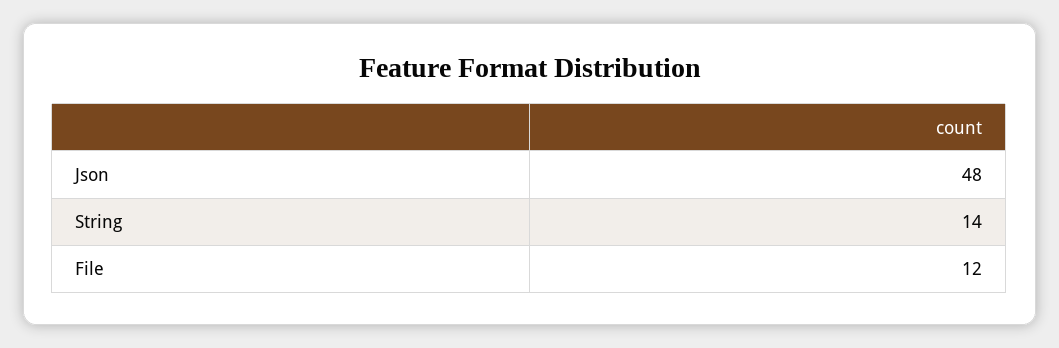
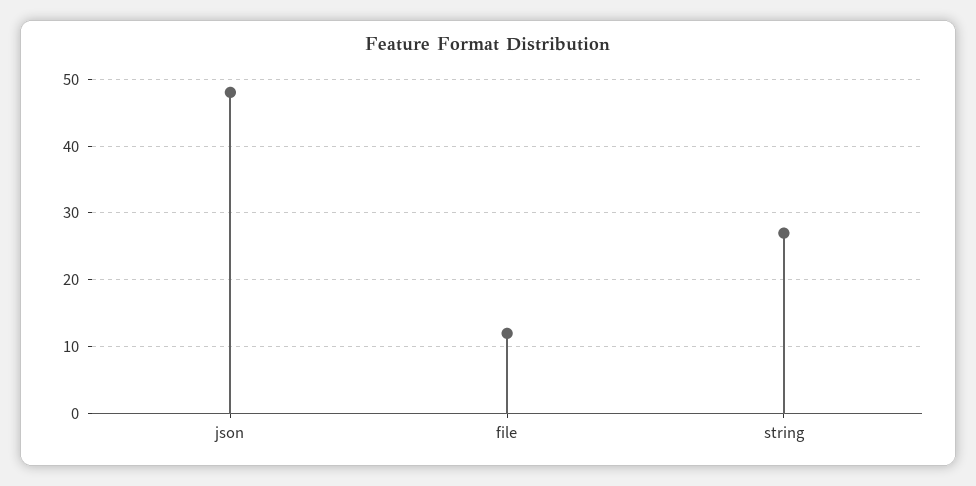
String: 14 -> 27

